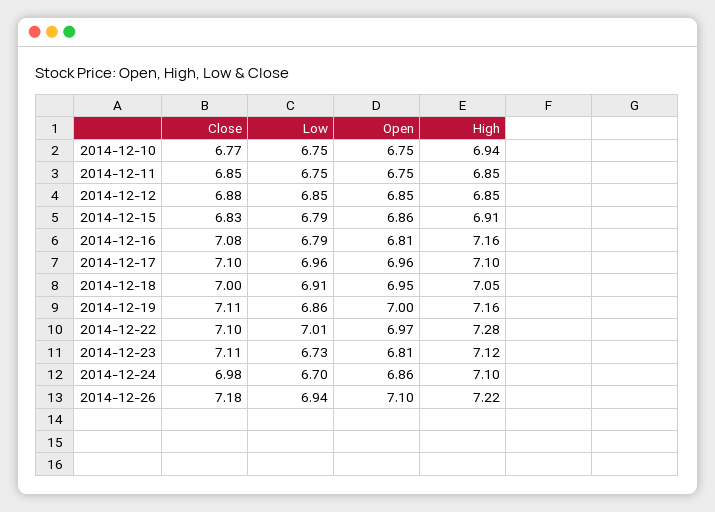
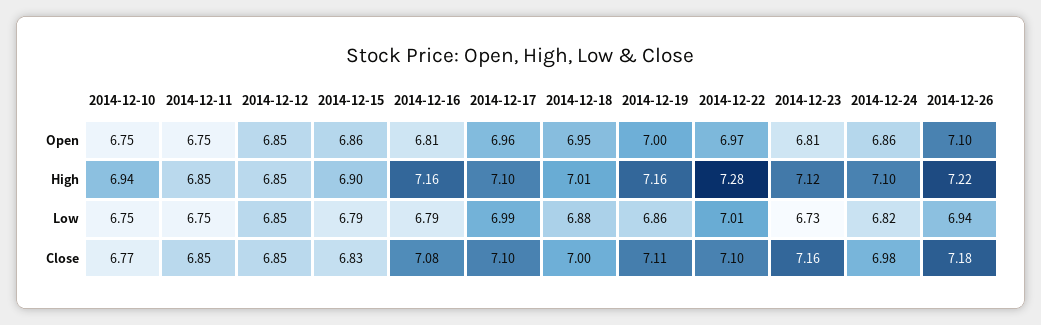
Close, 2014-12-12: 6.88 -> 6.85
High, 2014-12-15: 6.91 -> 6.9
Low, 2014-12-17: 6.96 -> 6.99
Low, 2014-12-18: 6.91 -> 6.88
High, 2014-12-18: 7.05 -> 7.01
Close, 2014-12-23: 7.11 -> 7.16
Low, 2014-12-24: 6.7 -> 6.82

